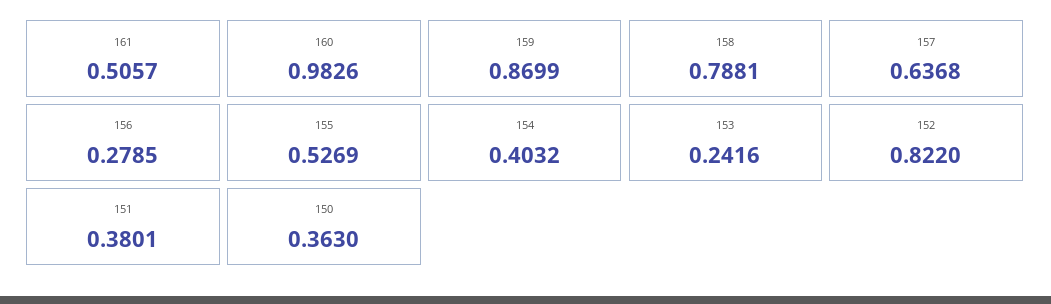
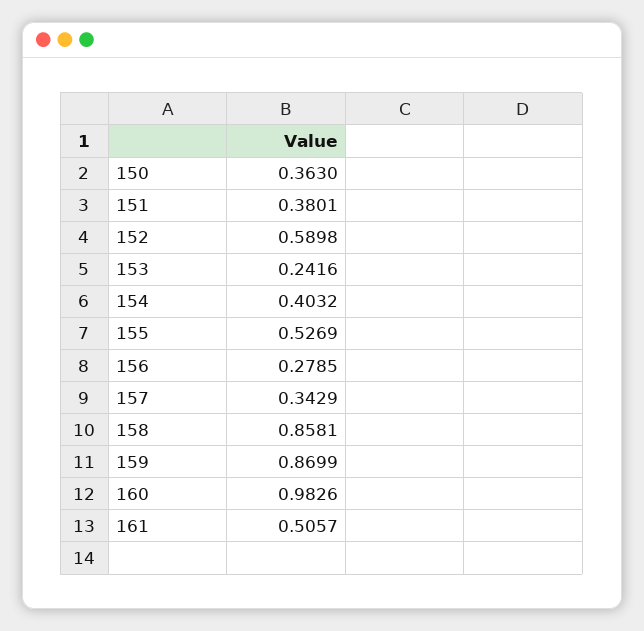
158: 0.7881 -> 0.8581
157: 0.6368 -> 0.3429
152: 0.822 -> 0.5898

